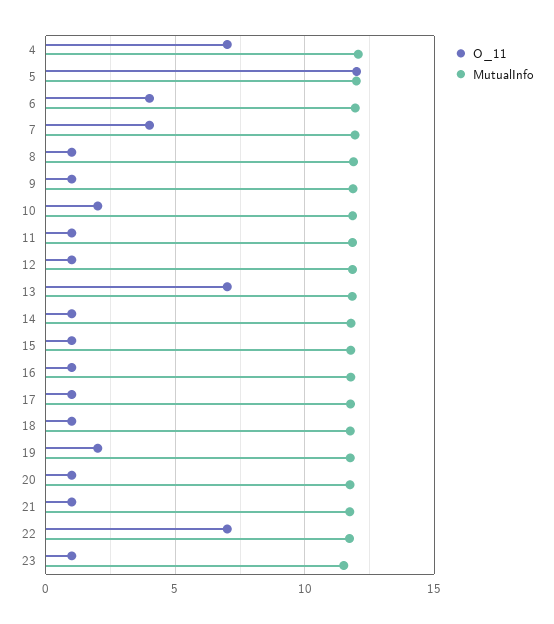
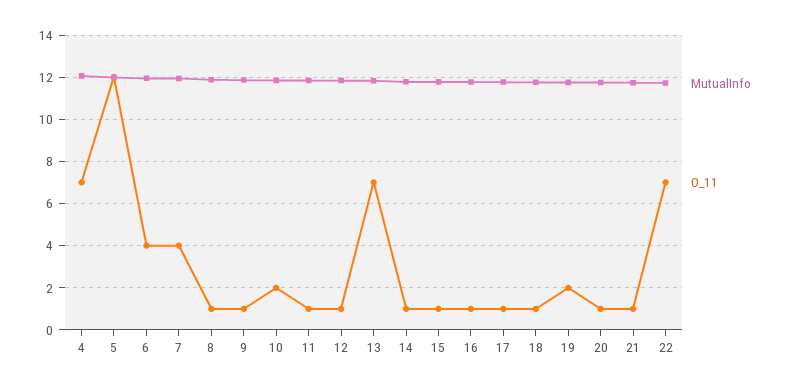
O_11, 23: 1 -> none
MutualInfo, 23: 11.5 -> none

